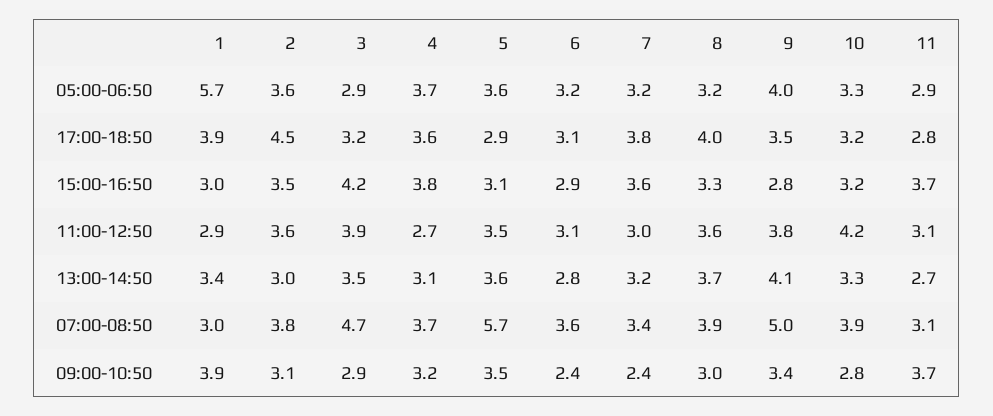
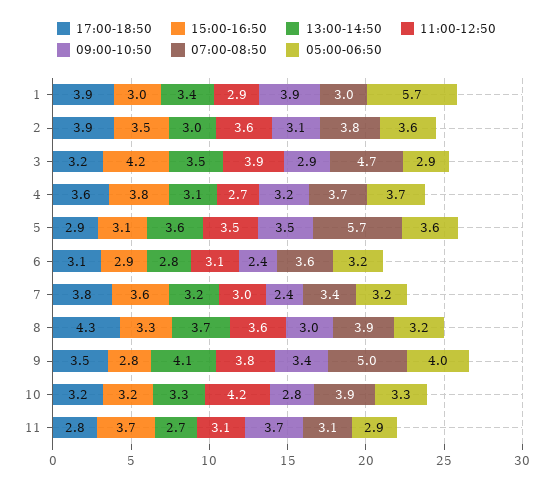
17:00-18:50, 2: 4.5 -> 3.9
17:00-18:50, 8: 4 -> 4.3

